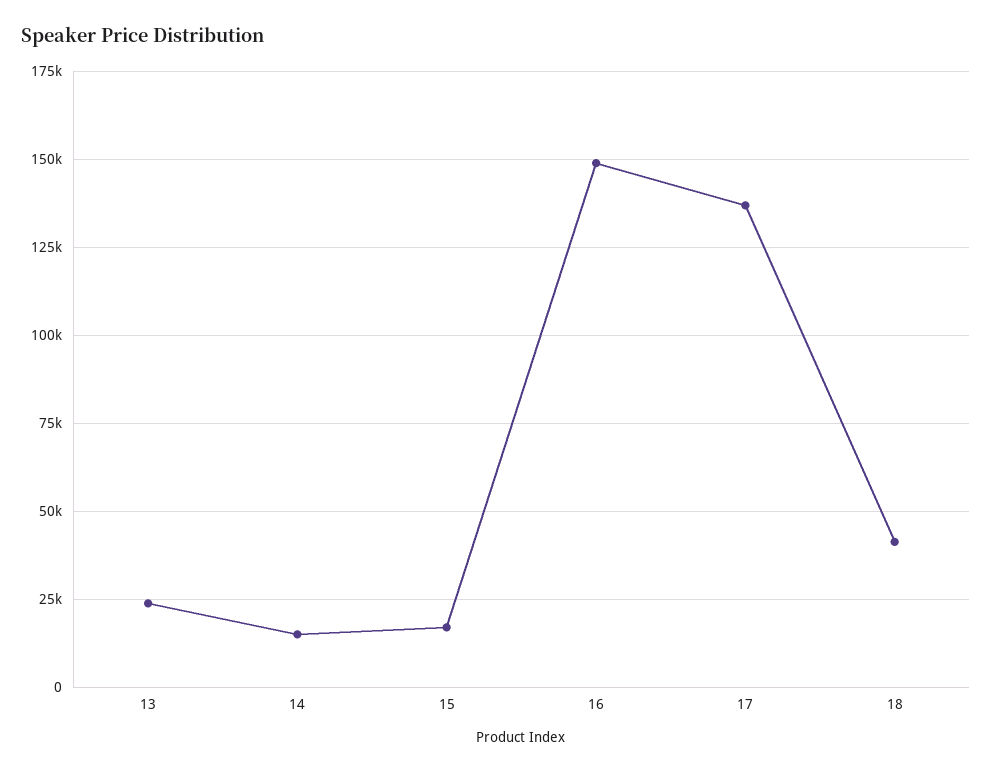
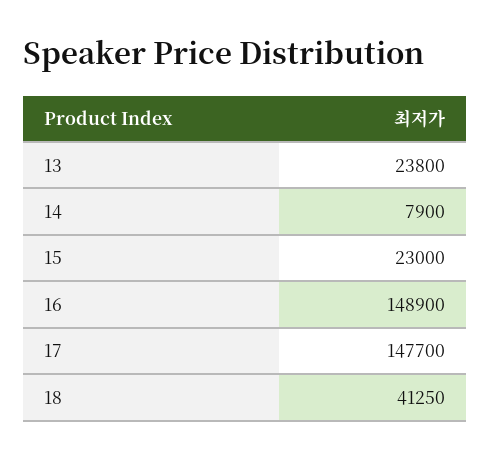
14: 15000 -> 7900
15: 17500 -> 23000
17: 137500 -> 147700

